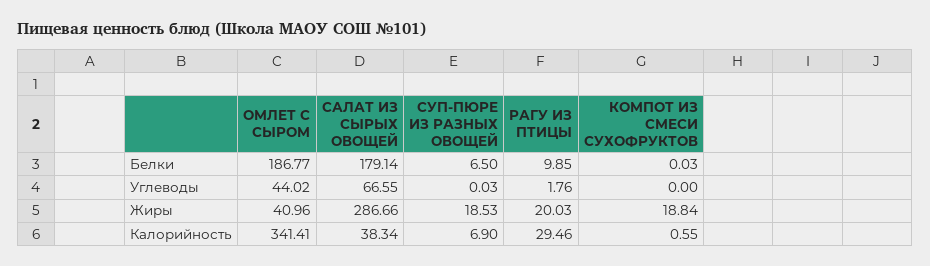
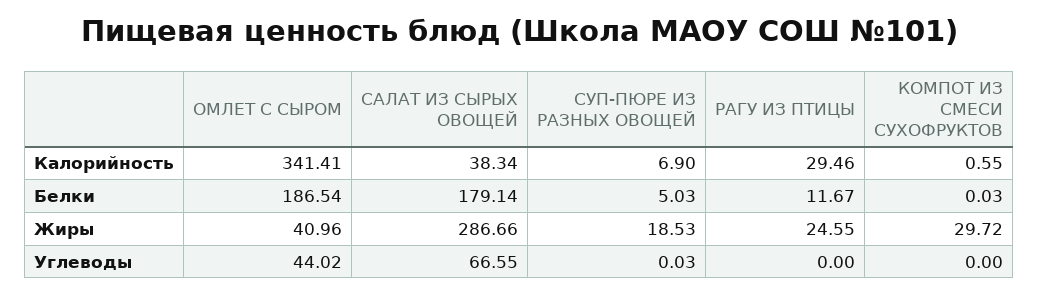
ОМЛЕТ С СЫРОМ, Белки: 186.77 -> 186.54
СУП-ПЮРЕ ИЗ РАЗНЫХ ОВОЩЕЙ, Белки: 6.5 -> 5.03
РАГУ ИЗ ПТИЦЫ, Белки: 9.85 -> 11.67
РАГУ ИЗ ПТИЦЫ, Углеводы: 1.76 -> 0
РАГУ ИЗ ПТИЦЫ, Жиры: 20.03 -> 24.55
КОМПОТ ИЗ СМЕСИ СУХОФРУКТОВ, Жиры: 18.84 -> 29.72

